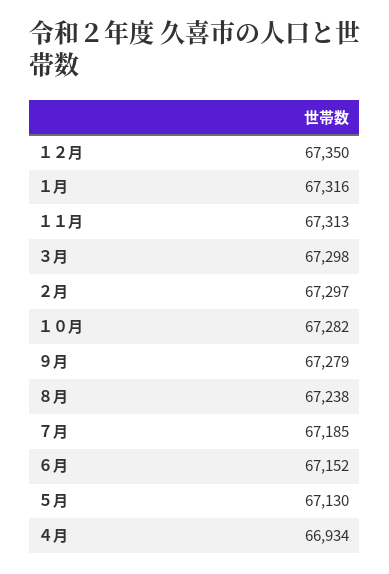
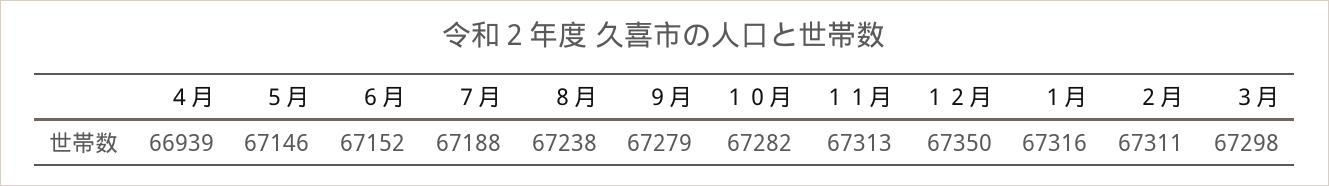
２月: 67297 -> 67311
７月: 67185 -> 67188
５月: 67130 -> 67146
４月: 66934 -> 66939

